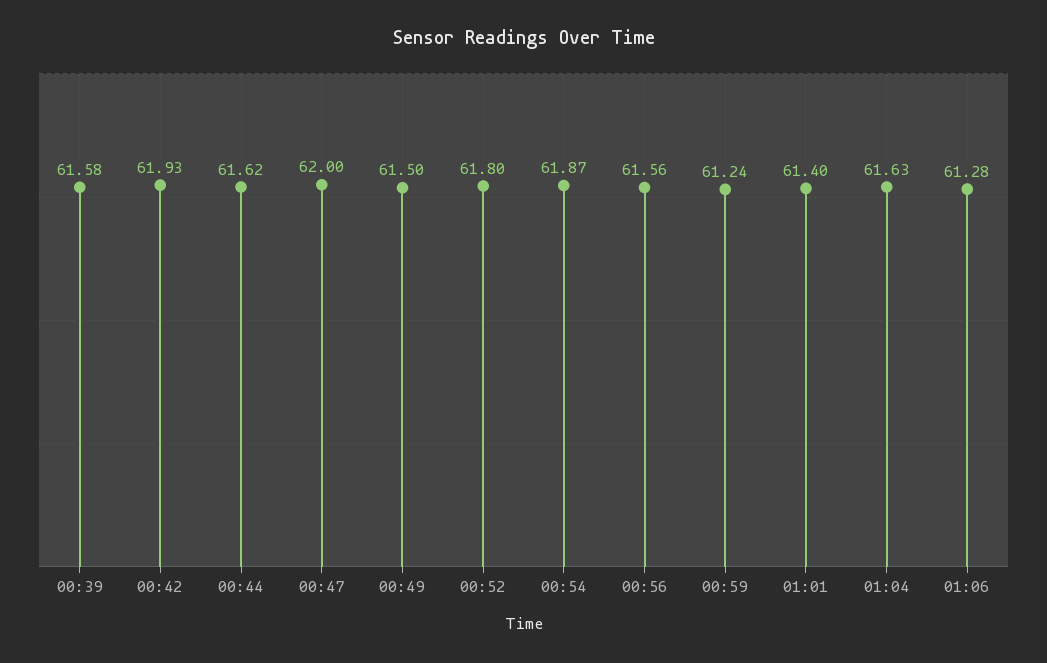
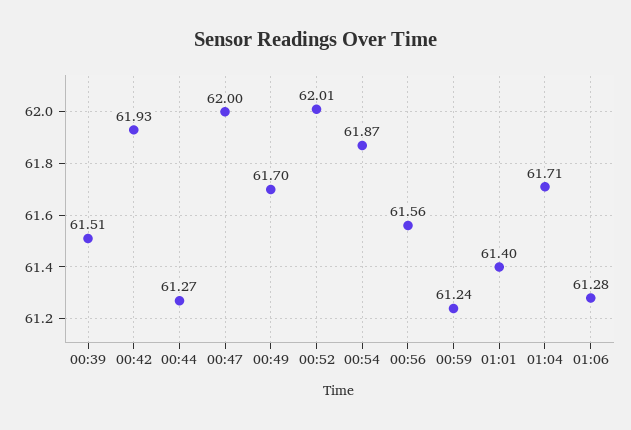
00:39: 61.58 -> 61.51
00:44: 61.62 -> 61.27
00:49: 61.5 -> 61.7
00:52: 61.8 -> 62.01
01:04: 61.63 -> 61.71

